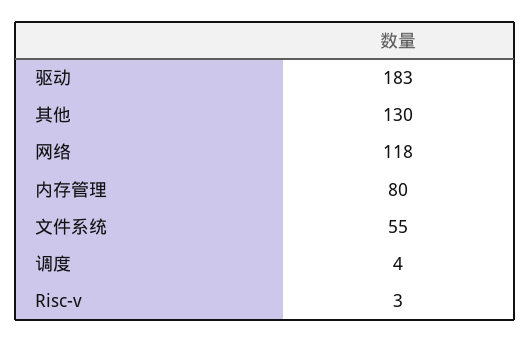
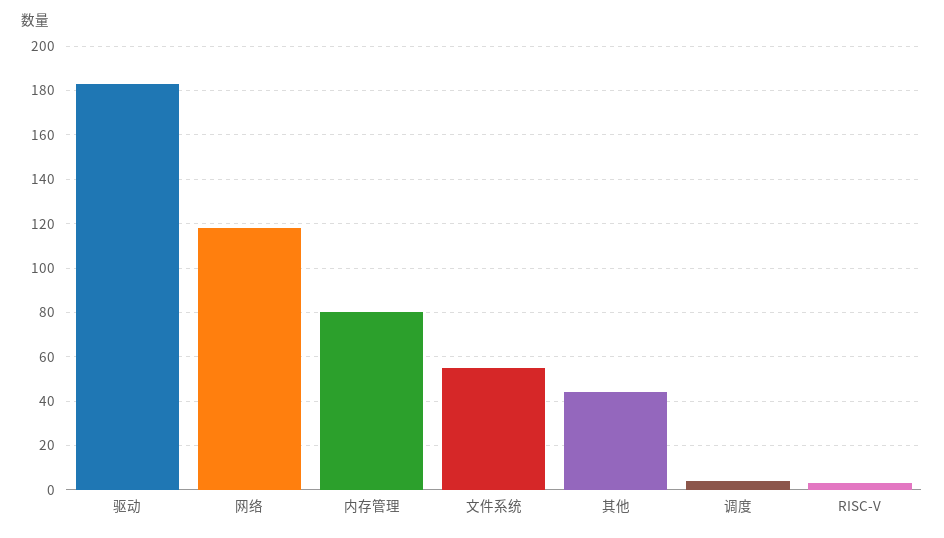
其他: 130 -> 45

